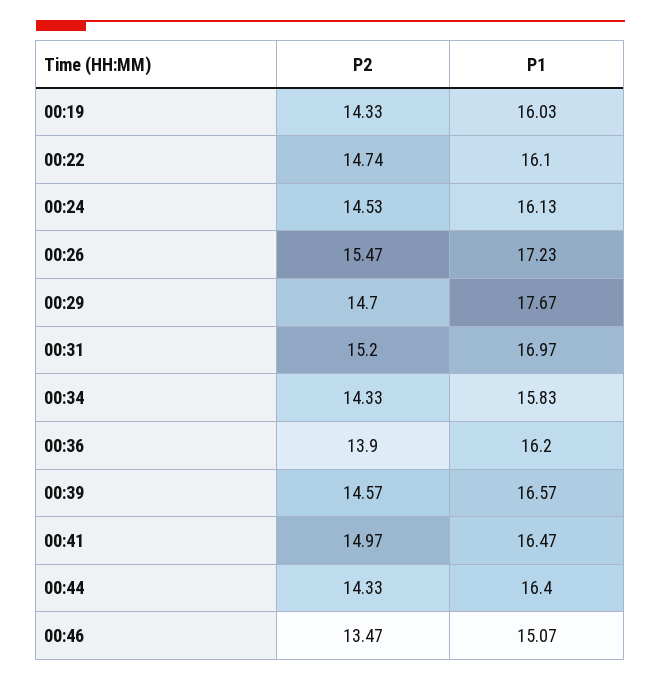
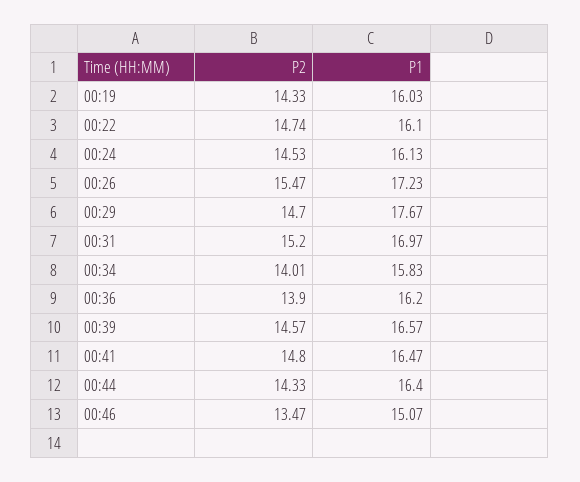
P2, 00:34: 14.33 -> 14.01
P2, 00:41: 14.97 -> 14.8

